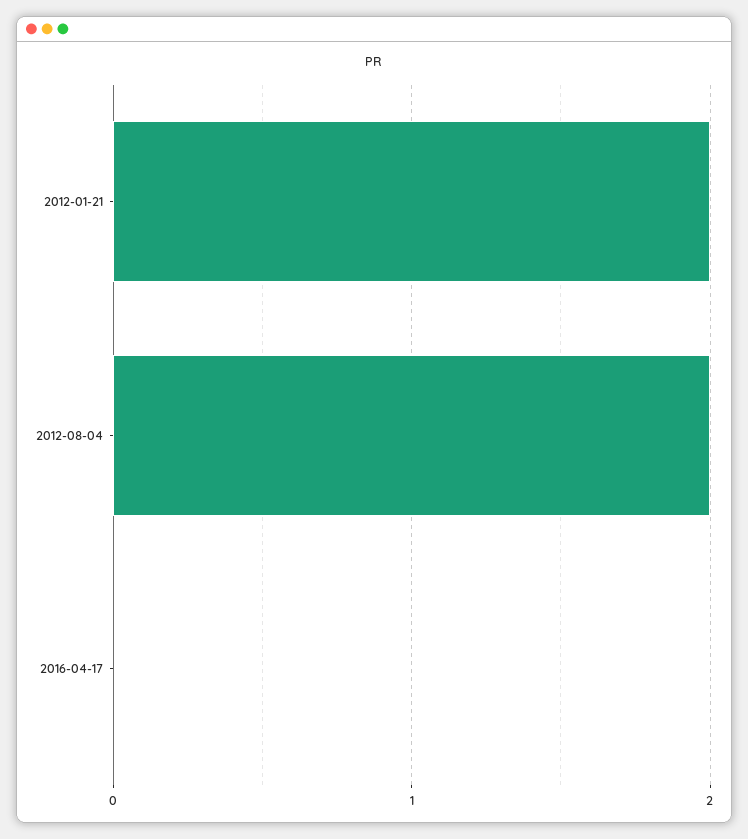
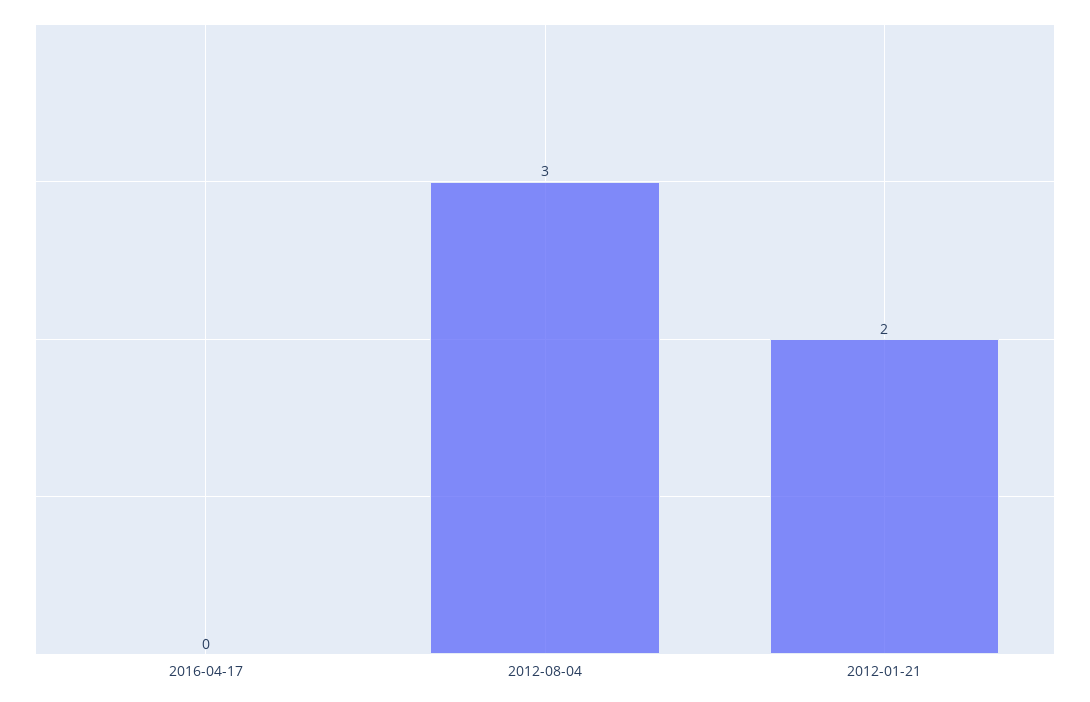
2012-08-04: 2 -> 3

